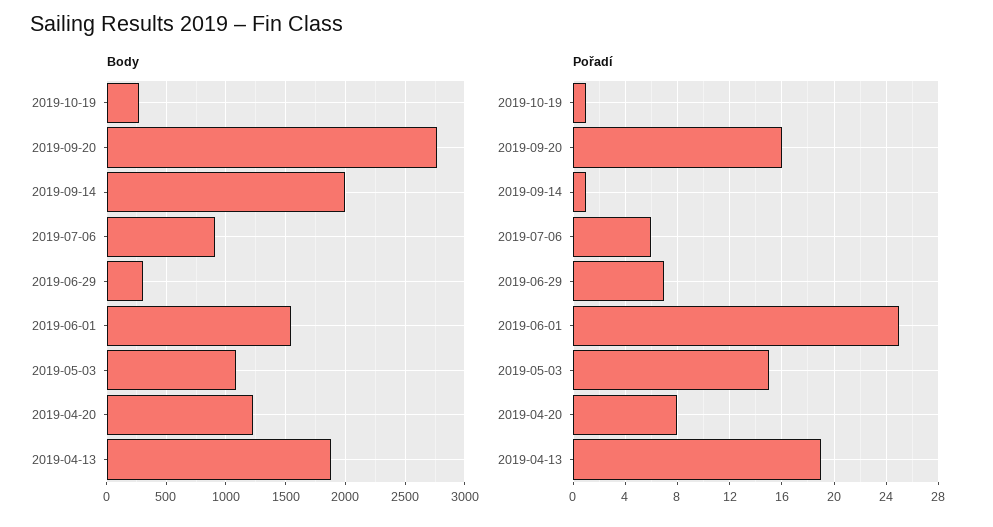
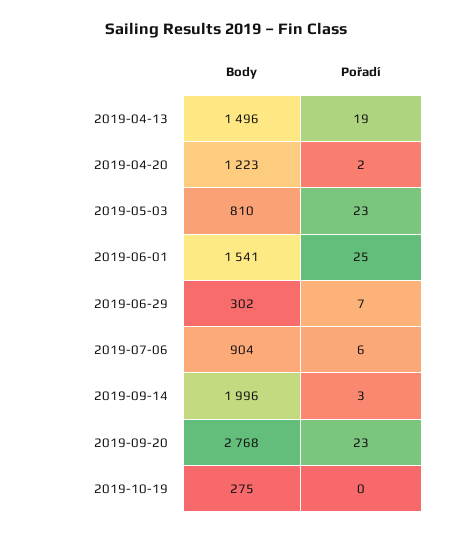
Body, 2019-05-03: 1100 -> 810
Body, 2019-04-13: 1900 -> 1496
Pořadí, 2019-10-19: 1 -> 0
Pořadí, 2019-09-20: 16 -> 23
Pořadí, 2019-09-14: 1 -> 3
Pořadí, 2019-05-03: 15 -> 23
Pořadí, 2019-04-20: 8 -> 2

